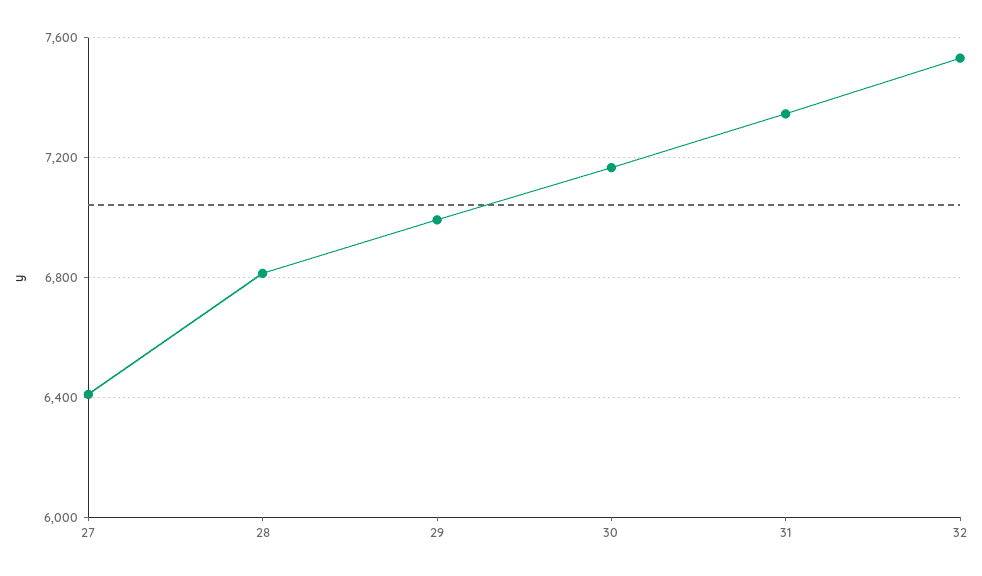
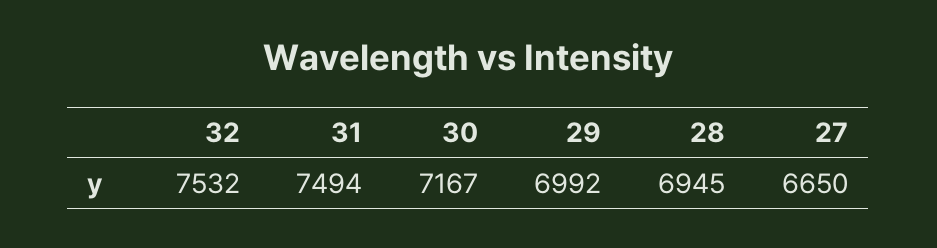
27: 6400 -> 6650
28: 6800 -> 6945
31: 7350 -> 7494

